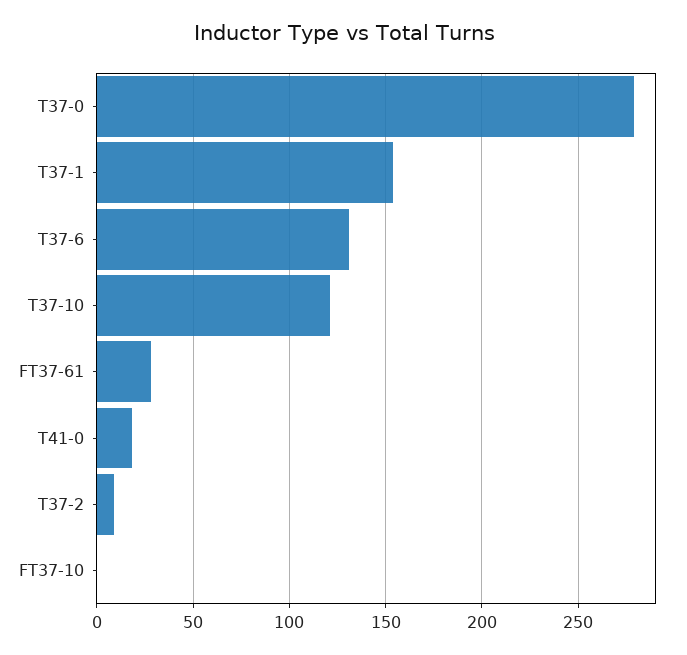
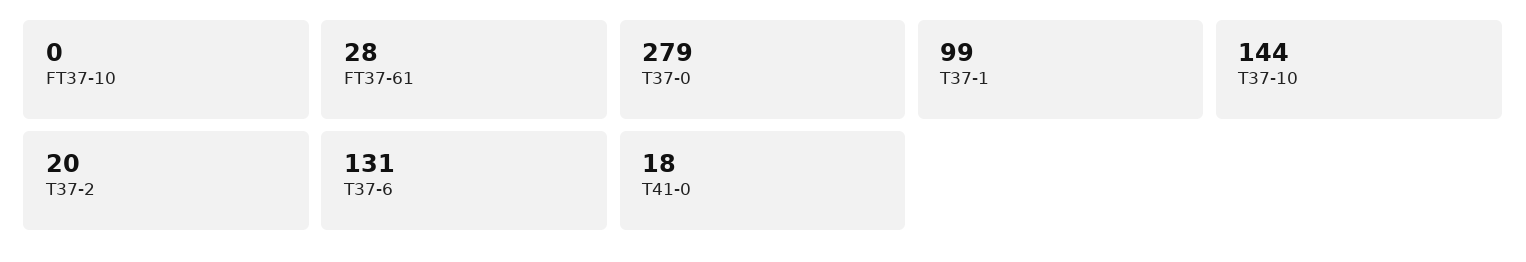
T37-1: 155 -> 99
T37-10: 120 -> 144
T37-2: 10 -> 20

